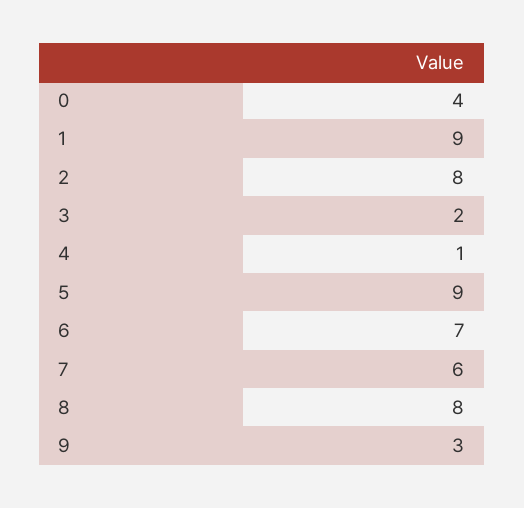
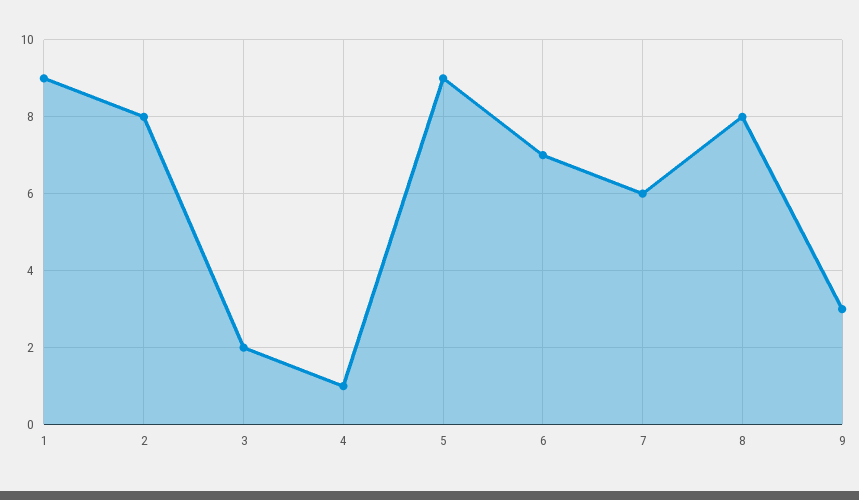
0: 4 -> none

